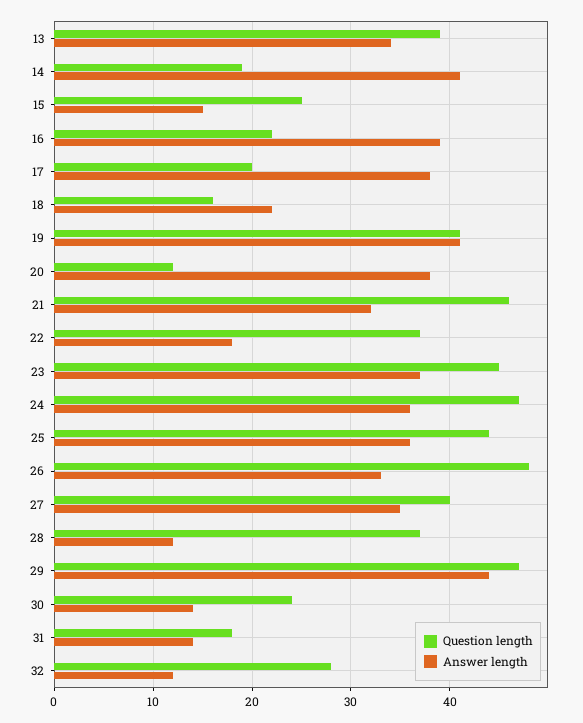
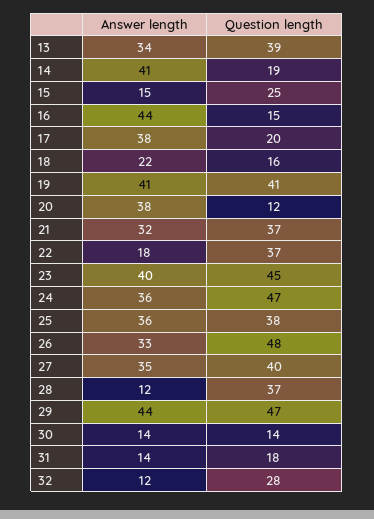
Question length, 16: 22 -> 15
Answer length, 16: 39 -> 44
Question length, 21: 46 -> 37
Answer length, 23: 37 -> 40
Question length, 25: 44 -> 38
Question length, 30: 24 -> 14

